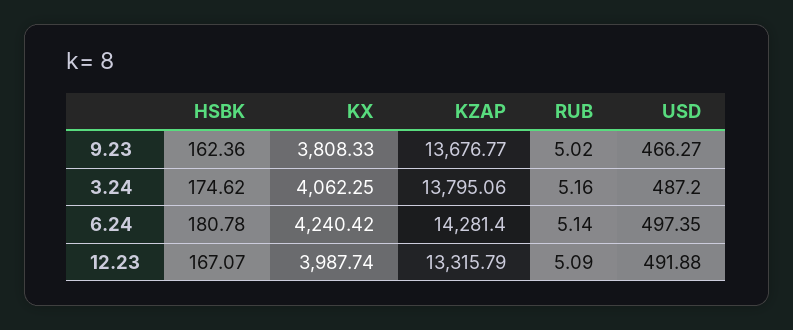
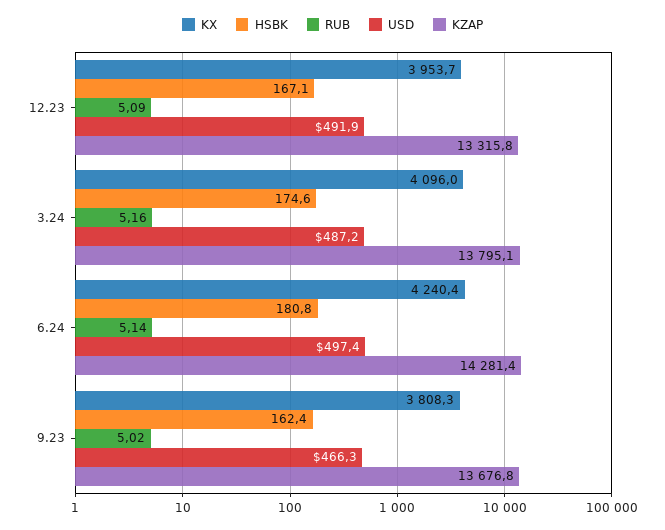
KX, 3.24: 4062.25 -> 4096
KX, 12.23: 3987.74 -> 3953.7

